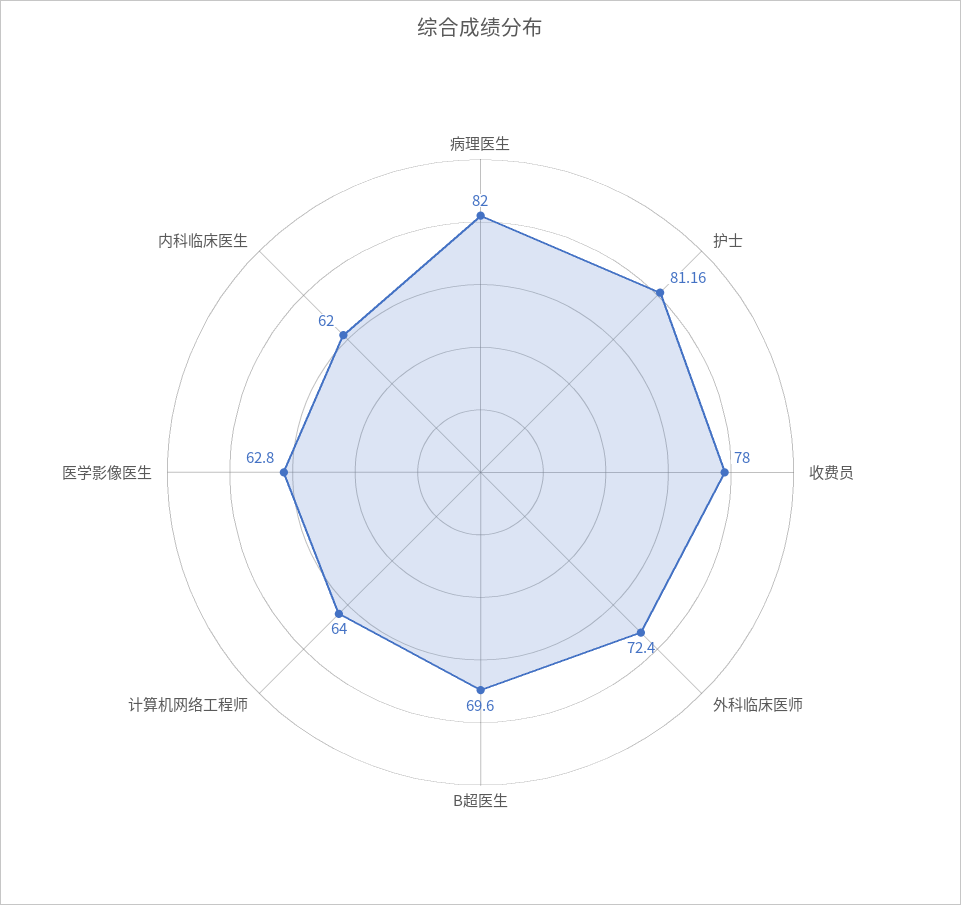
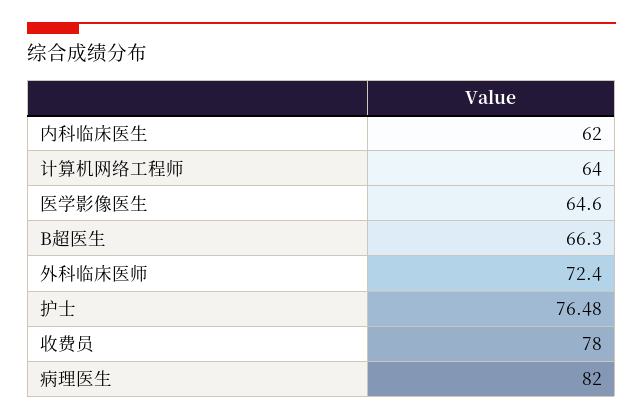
护士: 81.16 -> 76.48
B超医生: 69.6 -> 66.3
医学影像医生: 62.8 -> 64.6

